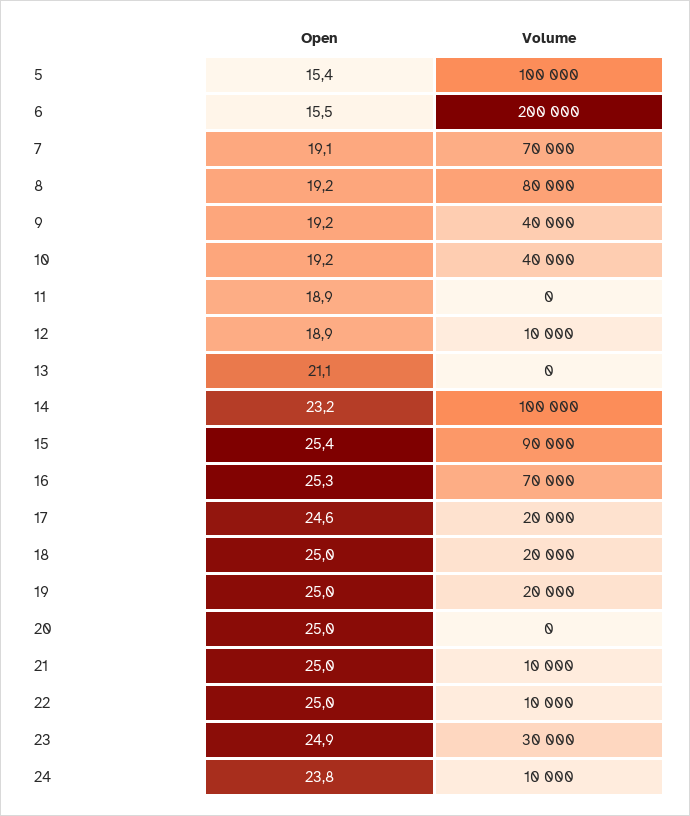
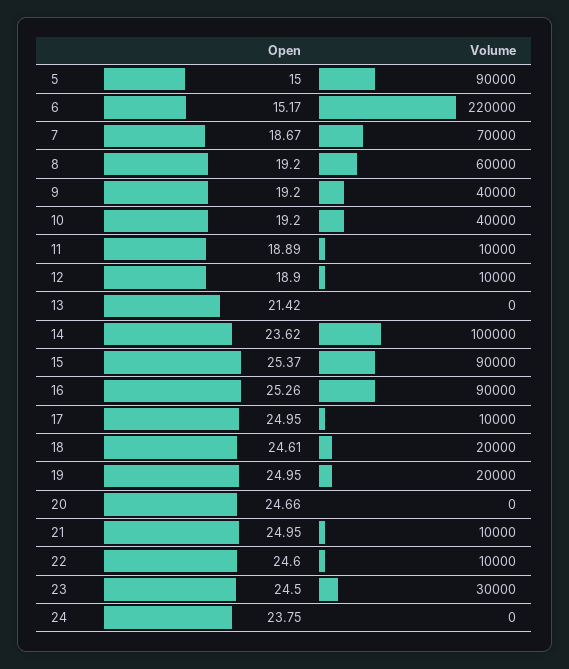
Open, 5: 15.4 -> 15
Volume, 5: 100000 -> 90000
Open, 6: 15.5 -> 15.17
Volume, 6: 200000 -> 220000
Open, 7: 19.1 -> 18.67
Volume, 8: 80000 -> 60000
Volume, 11: 0 -> 10000
Open, 13: 21.1 -> 21.42
Open, 14: 23.2 -> 23.62
Volume, 16: 70000 -> 90000
Open, 17: 24.6 -> 24.95
Volume, 17: 20000 -> 10000
Open, 18: 25 -> 24.61
Open, 20: 25 -> 24.66
Open, 22: 25 -> 24.6
Open, 23: 24.9 -> 24.5
Volume, 24: 10000 -> 0

